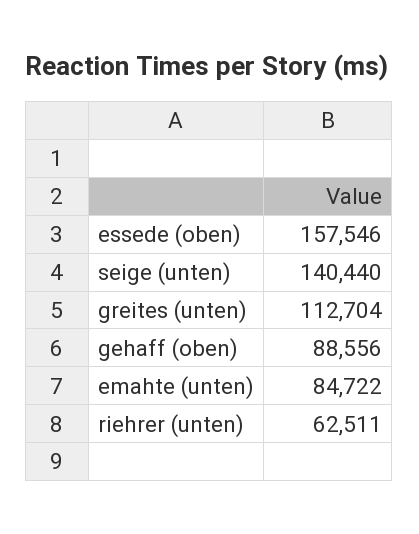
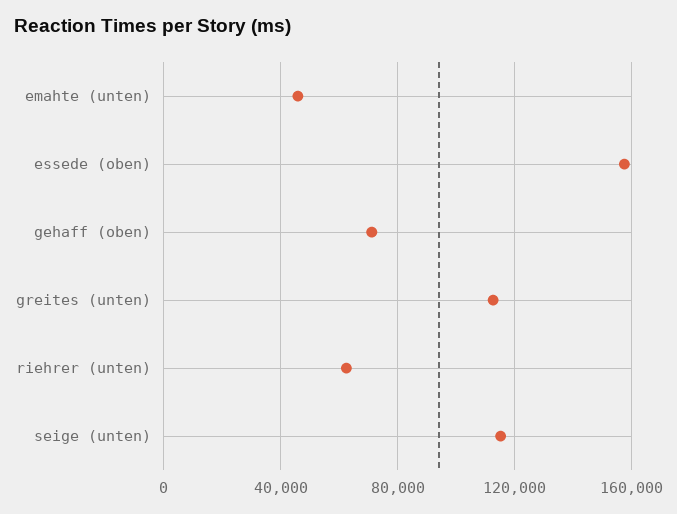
seige (unten): 140440 -> 115000
gehaff (oben): 88556 -> 70000
emahte (unten): 84722 -> 45000

